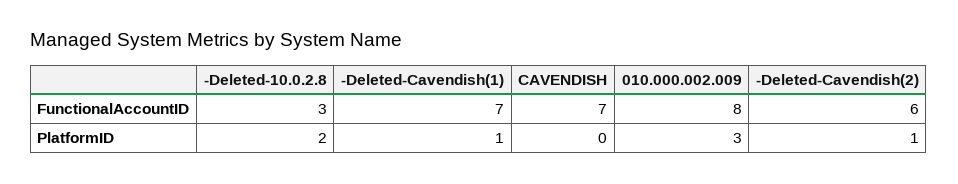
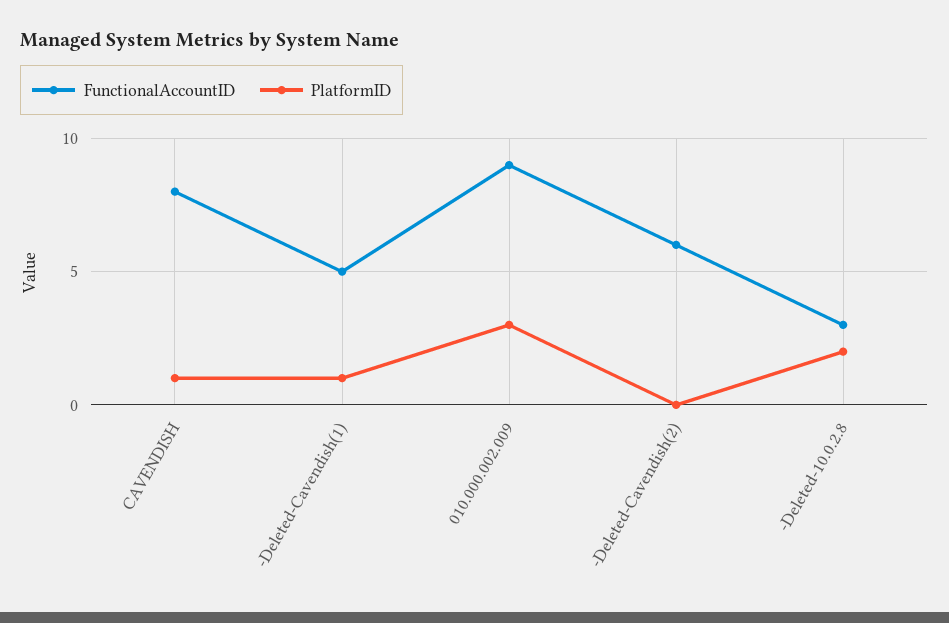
FunctionalAccountID, -Deleted-Cavendish(1): 7 -> 5
FunctionalAccountID, CAVENDISH: 7 -> 8
FunctionalAccountID, 010.000.002.009: 8 -> 9
PlatformID, CAVENDISH: 0 -> 1
PlatformID, -Deleted-Cavendish(2): 1 -> 0

